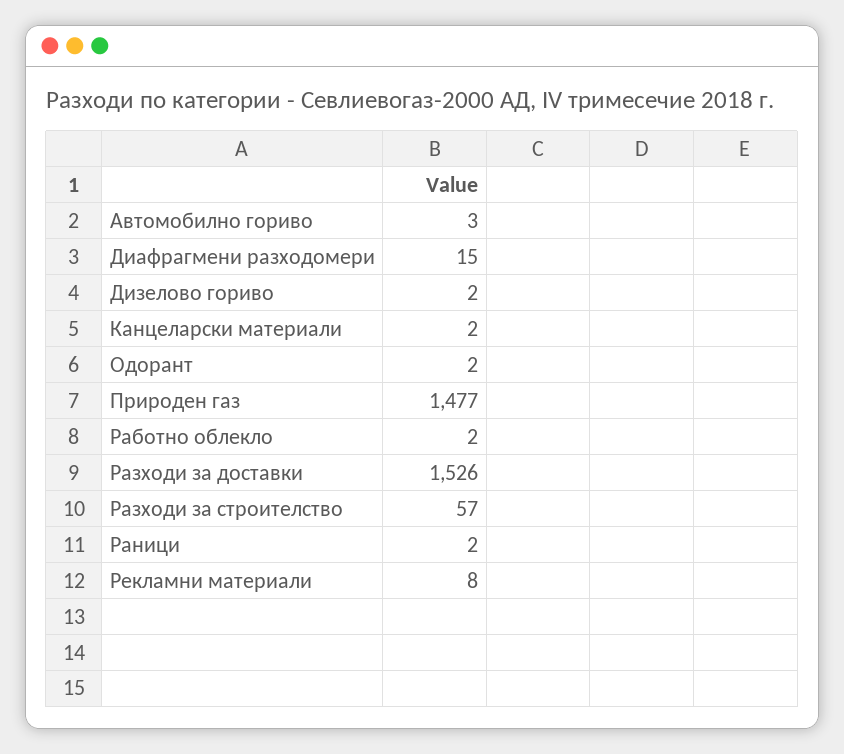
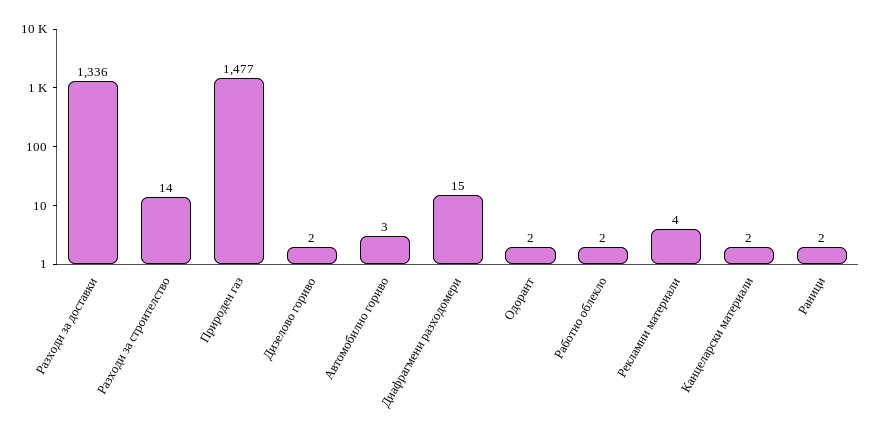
Разходи за доставки: 1526 -> 1336
Разходи за строителство: 57 -> 14
Рекламни материали: 8 -> 4

